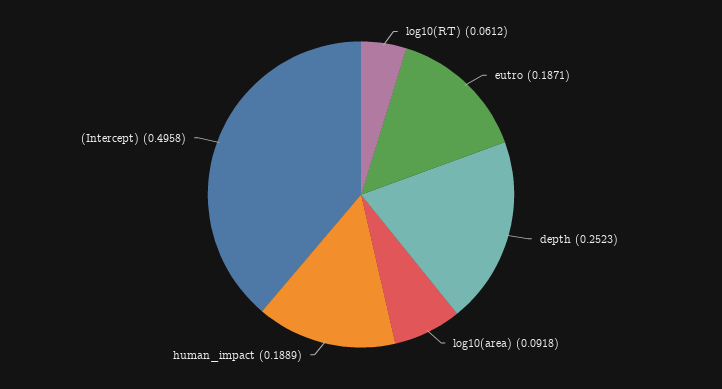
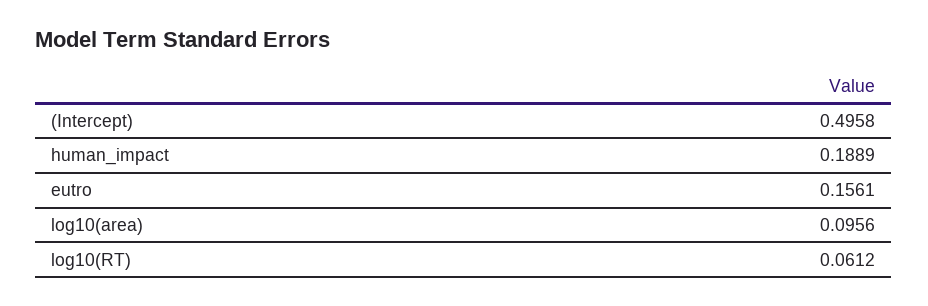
eutro: 0.1871 -> 0.1561
depth: 0.2523 -> none
log10(area): 0.0918 -> 0.0956

